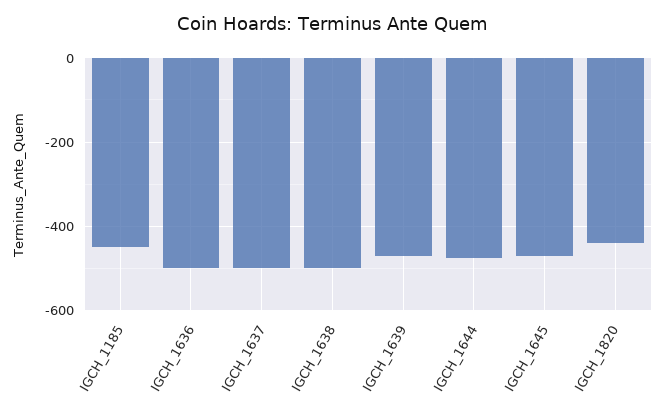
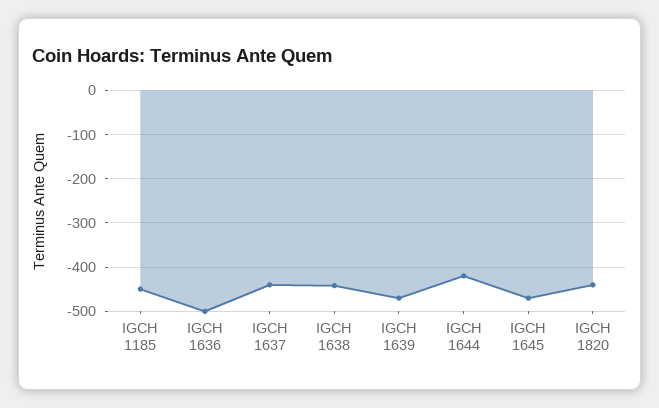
IGCH_1637: -500 -> -440
IGCH_1638: -500 -> -440
IGCH_1644: -480 -> -420

